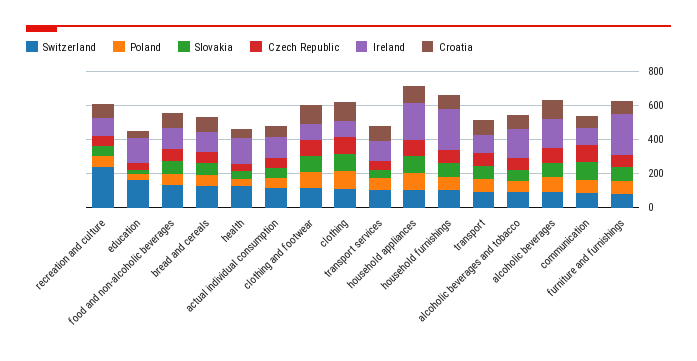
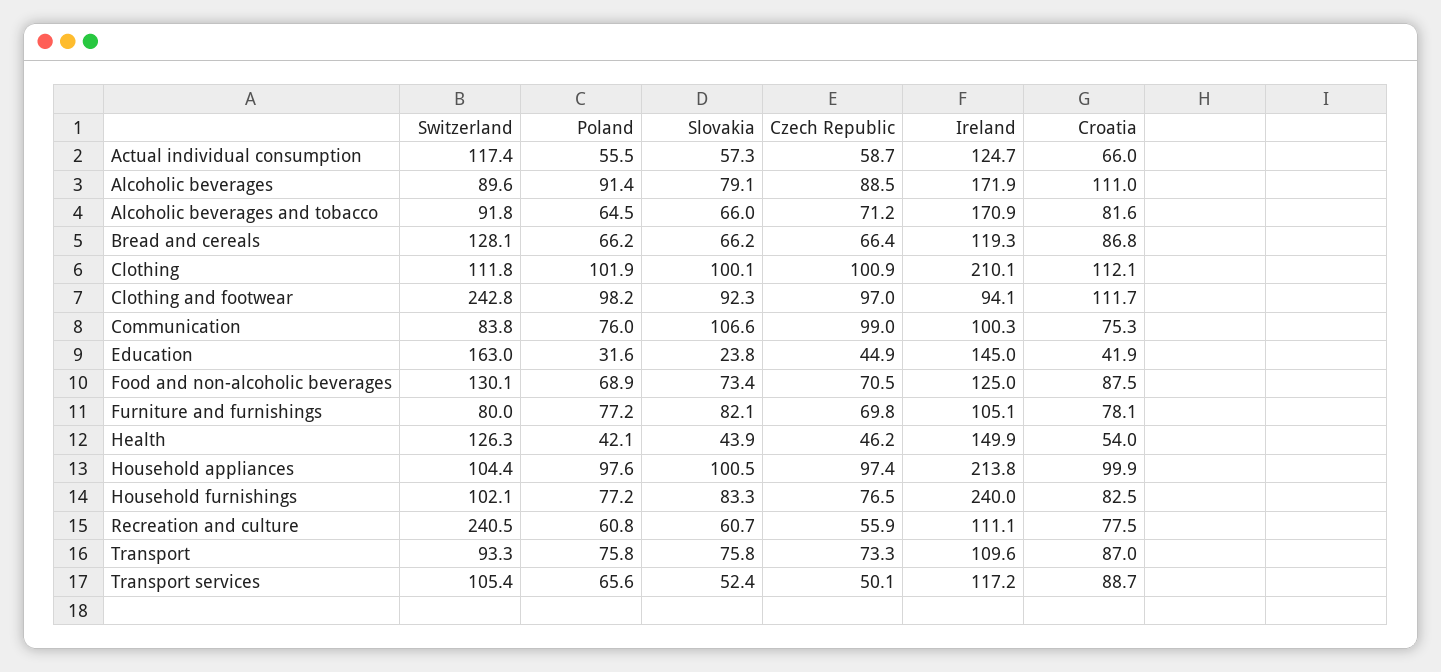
Switzerland, clothing and footwear: 100 -> 242.8
Ireland, clothing: 100 -> 210.1
Ireland, furniture and furnishings: 250 -> 105.1

